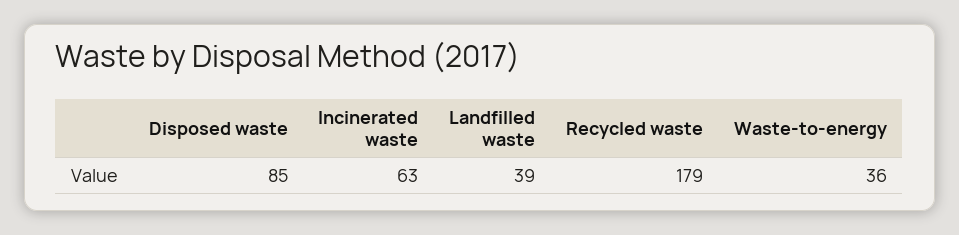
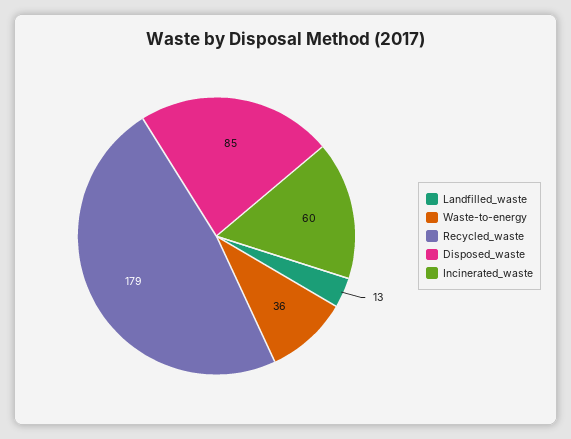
Incinerated waste: 63 -> 60
Landfilled waste: 39 -> 13

